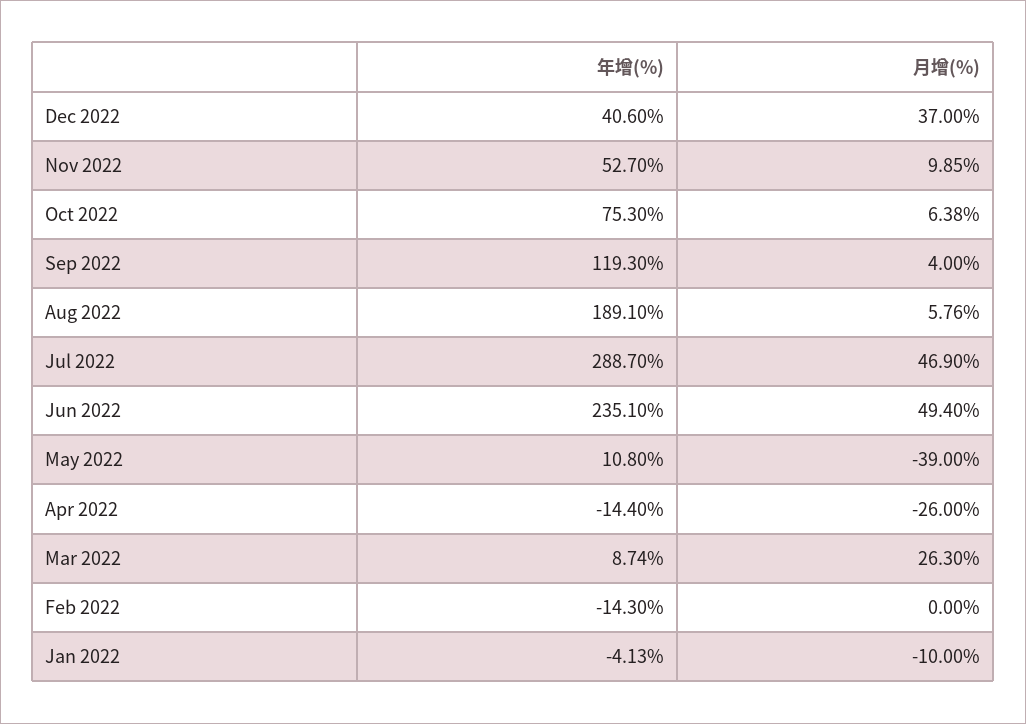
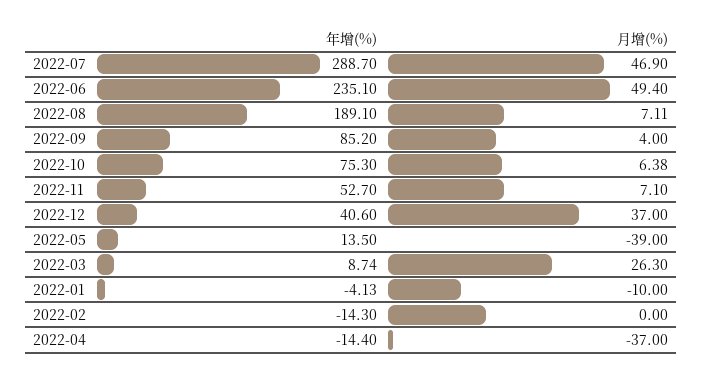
月增(%), Nov 2022: 9.85 -> 7.1
年增(%), Sep 2022: 119.3 -> 85.2
月增(%), Aug 2022: 5.76 -> 7.11
年增(%), May 2022: 10.8 -> 13.5
月增(%), Apr 2022: -26 -> -37

